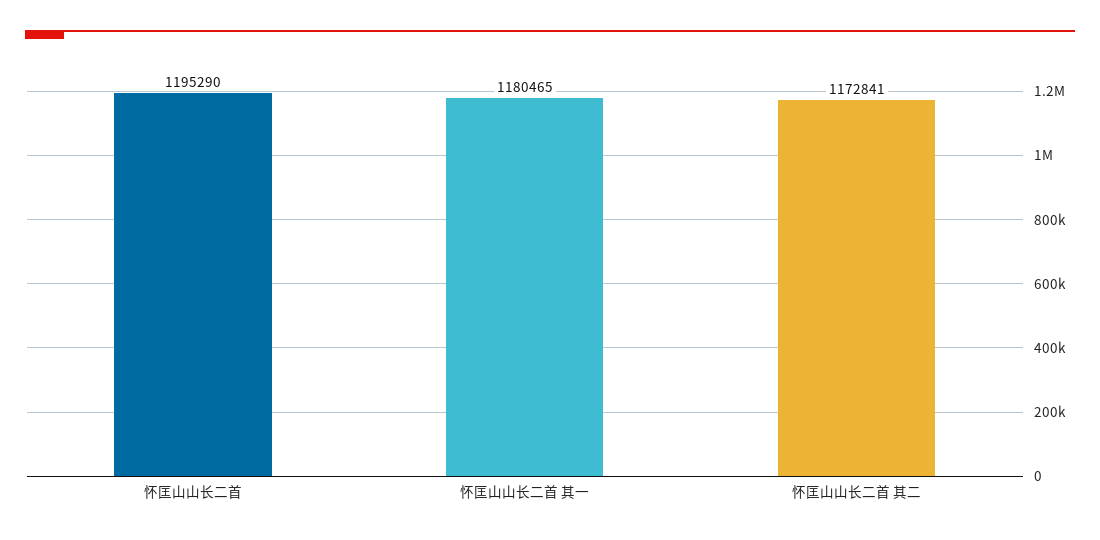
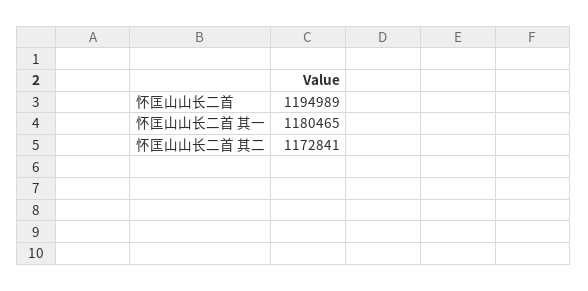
怀匡山山长二首: 1195290 -> 1194989

